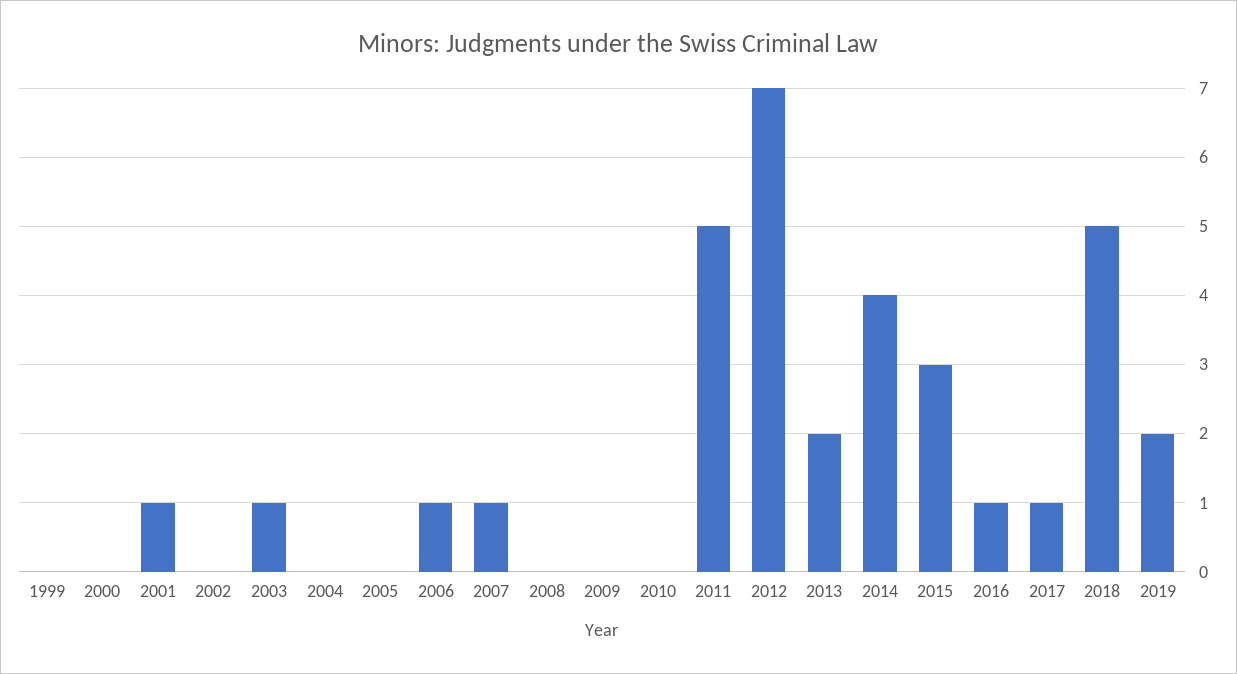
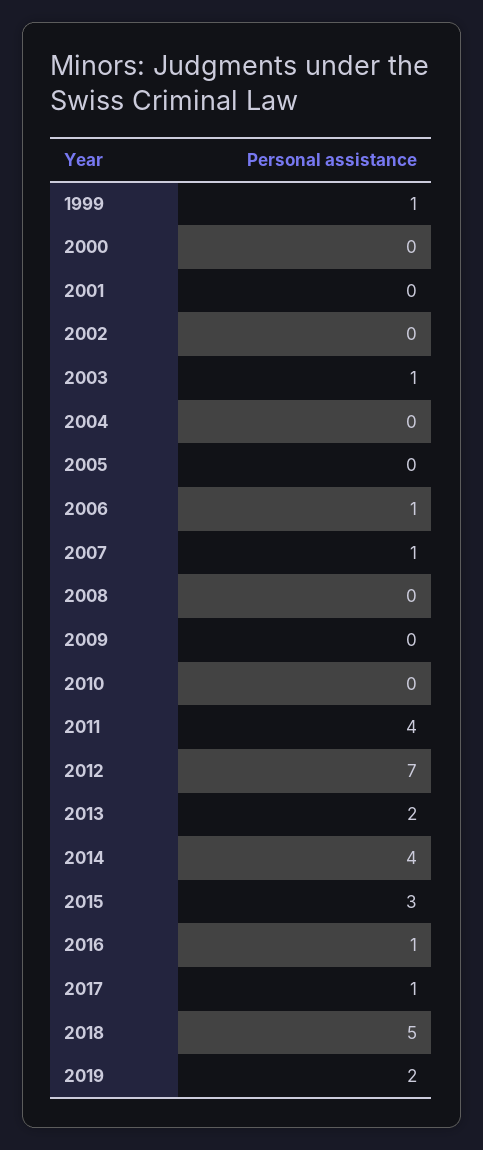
1999: 0 -> 1
2001: 1 -> 0
2011: 5 -> 4

